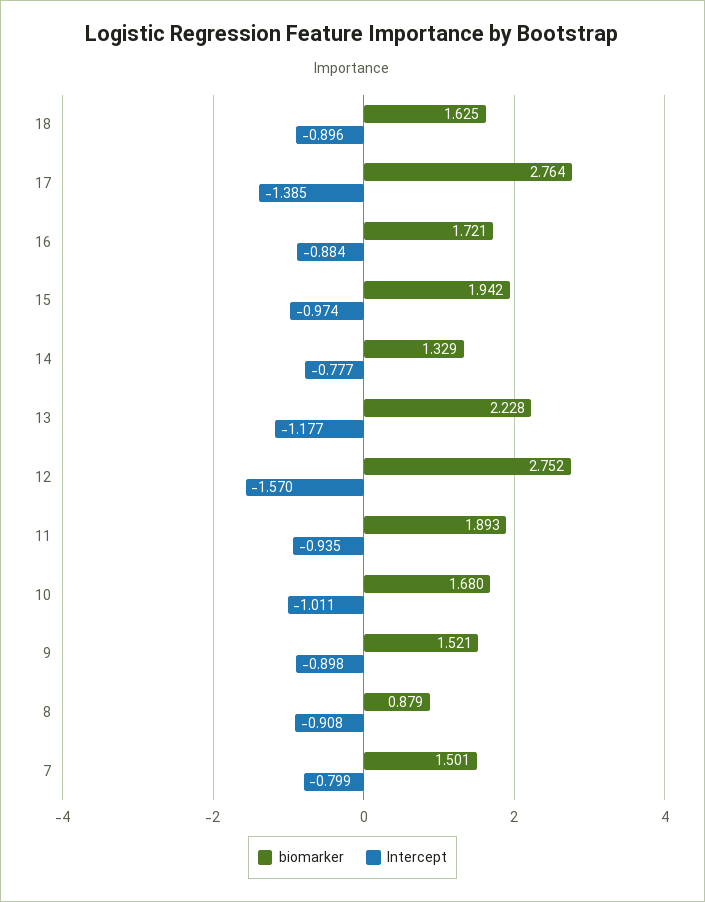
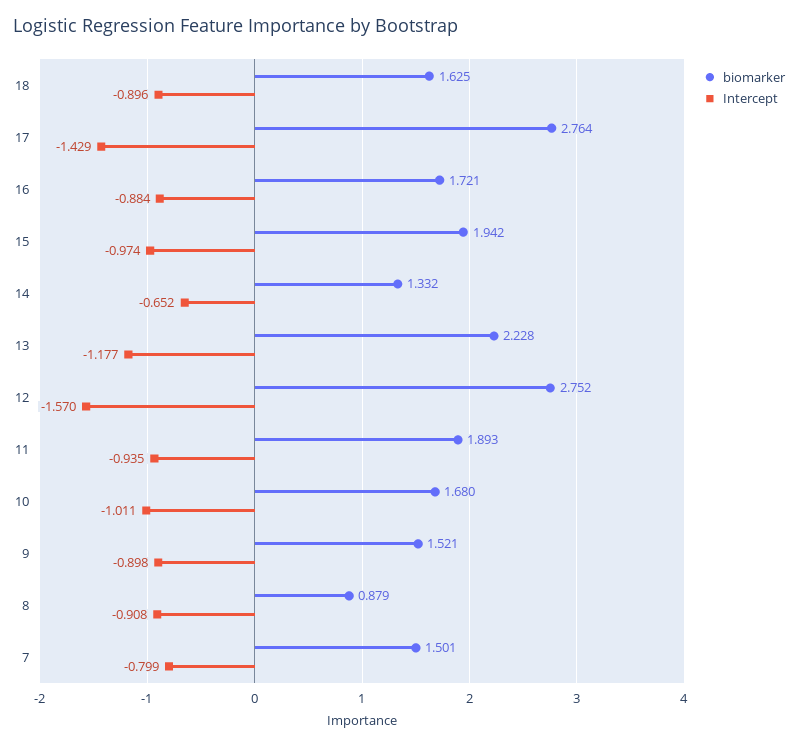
Intercept, 17: -1.385 -> -1.429
biomarker, 14: 1.329 -> 1.332
Intercept, 14: -0.777 -> -0.652

